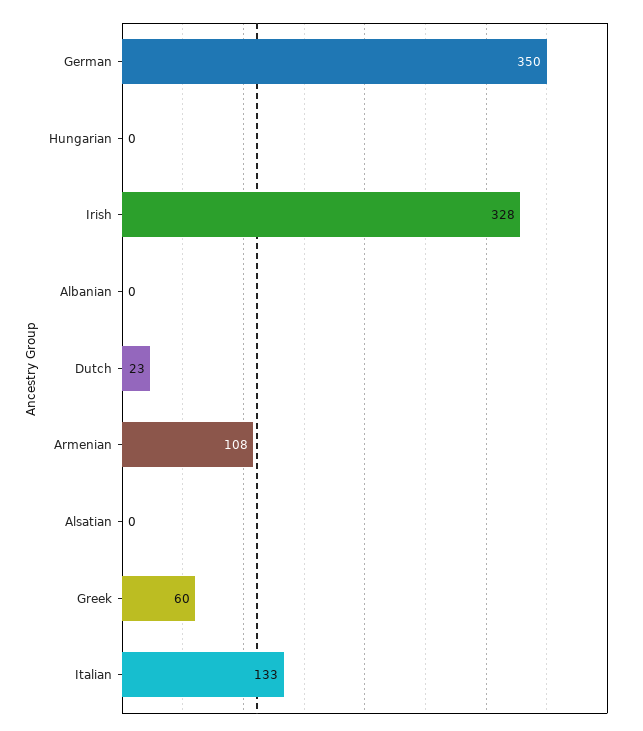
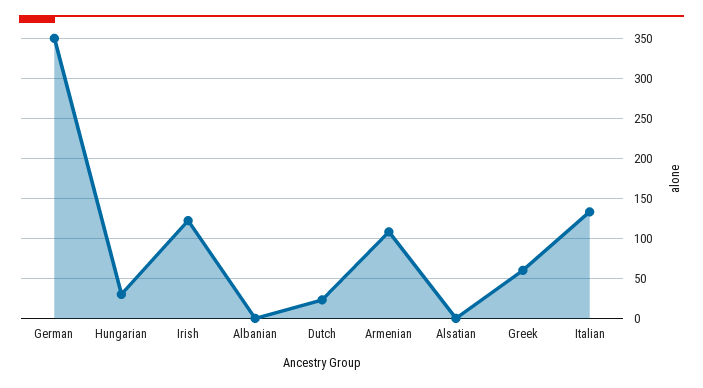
Hungarian: 0 -> 30
Irish: 328 -> 120

